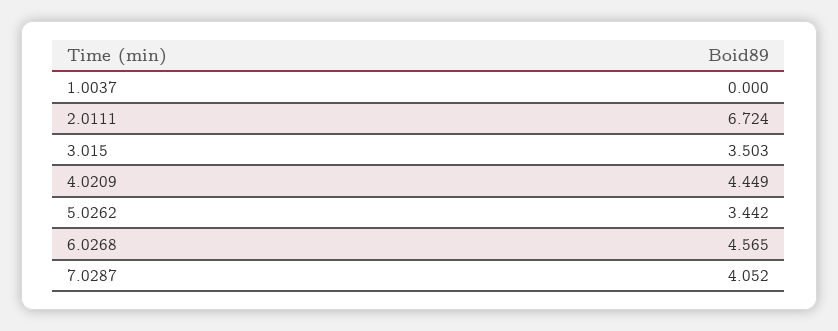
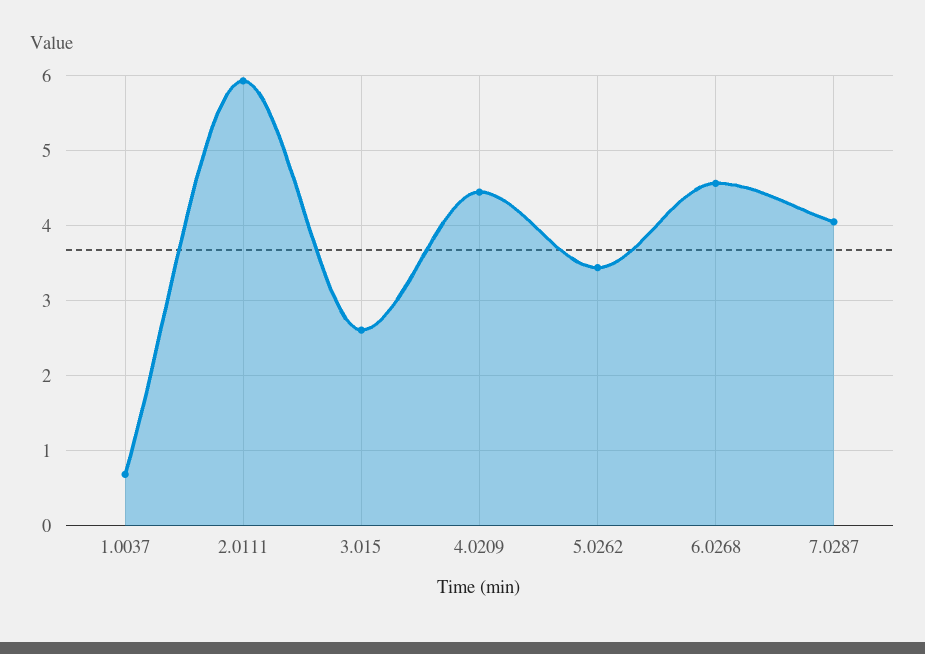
1.0037: 0 -> 0.7
2.0111: 6.724 -> 5.9
3.015: 3.503 -> 2.6

